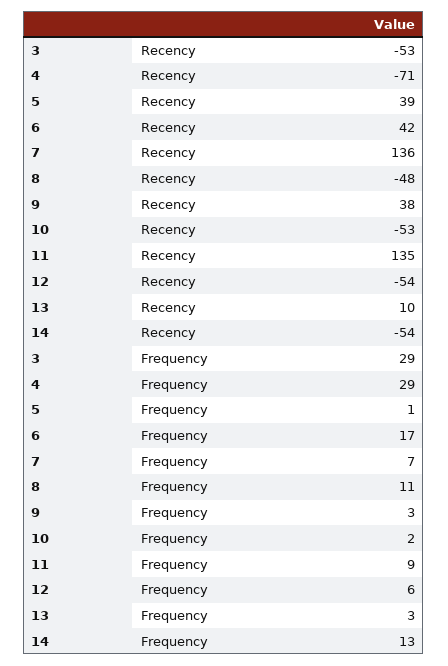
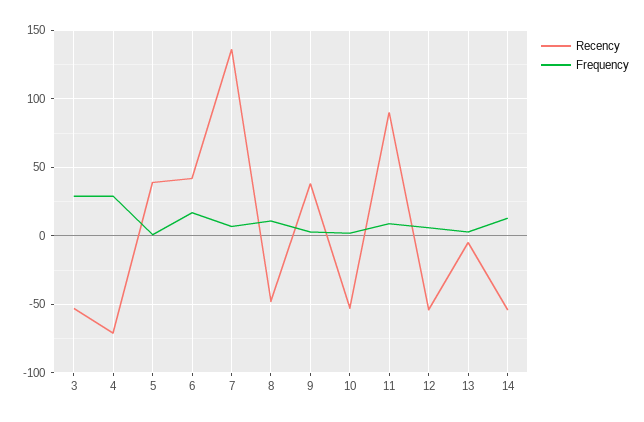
Recency, 11: 135 -> 90
Recency, 13: 10 -> -5

